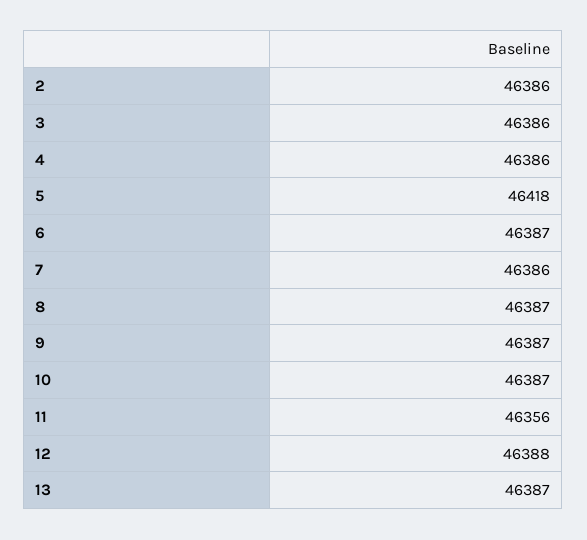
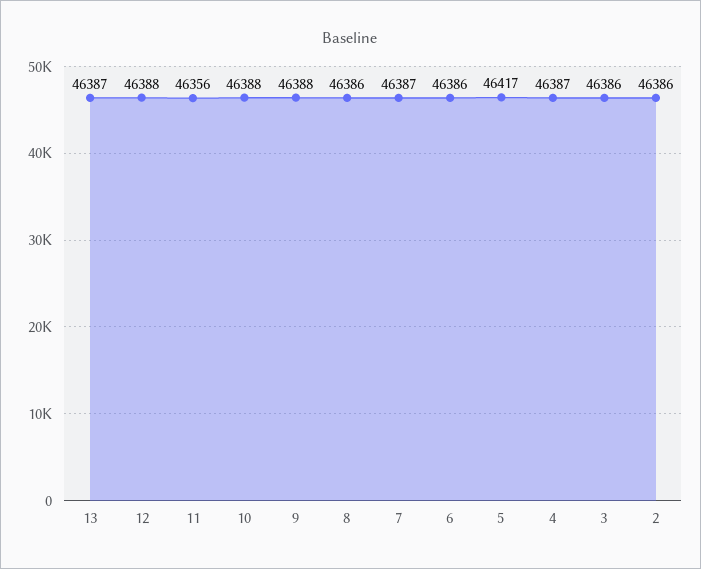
4: 46386 -> 46387
5: 46418 -> 46417
6: 46387 -> 46386
7: 46386 -> 46387
8: 46387 -> 46386
9: 46387 -> 46388
10: 46387 -> 46388

